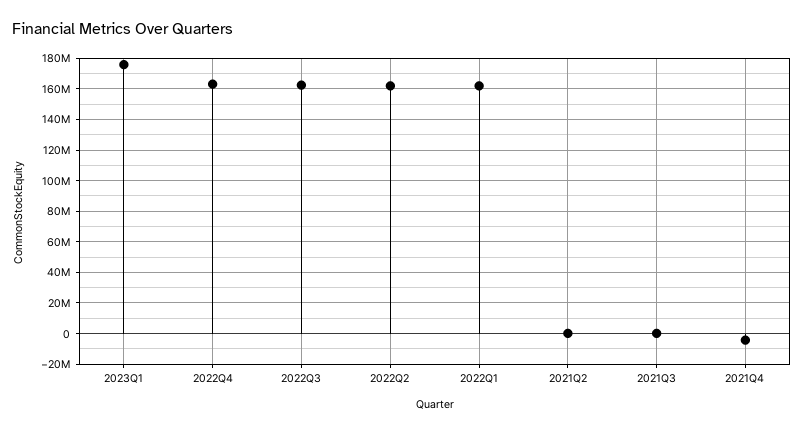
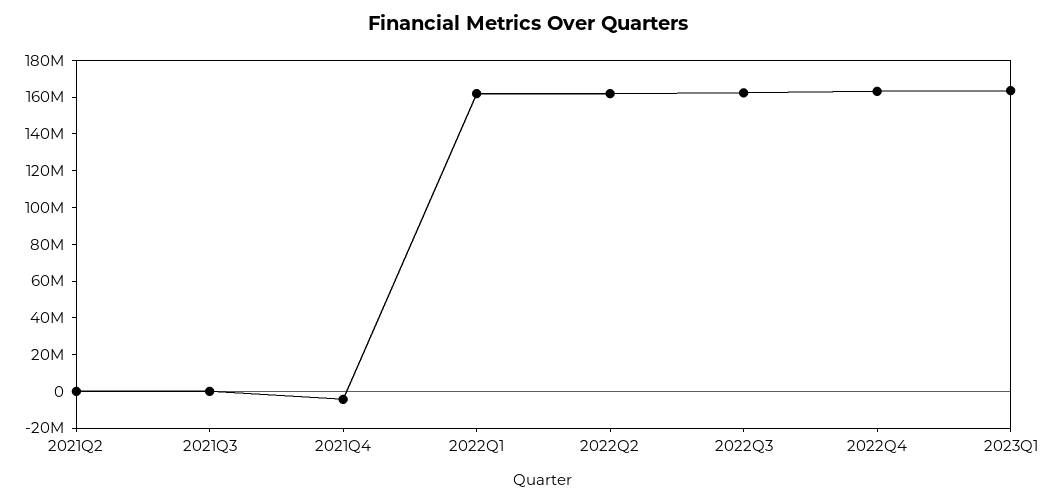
2023Q1: 175000000 -> 165000000

